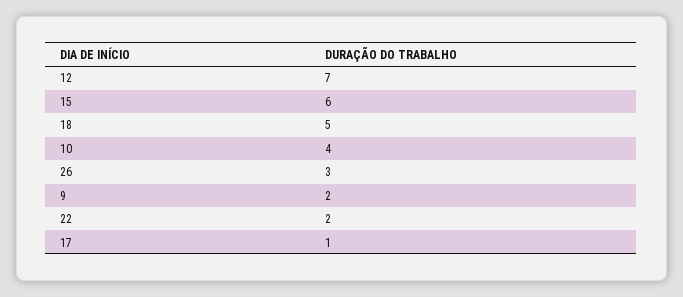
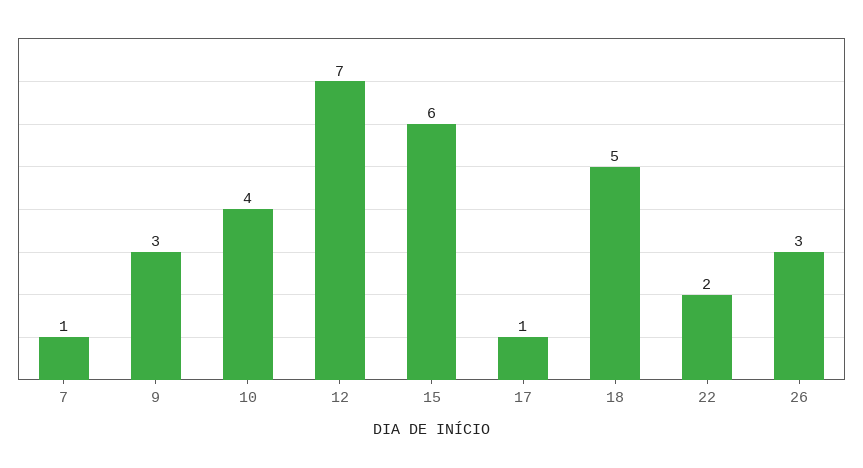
9: 2 -> 3
7: none -> 1

